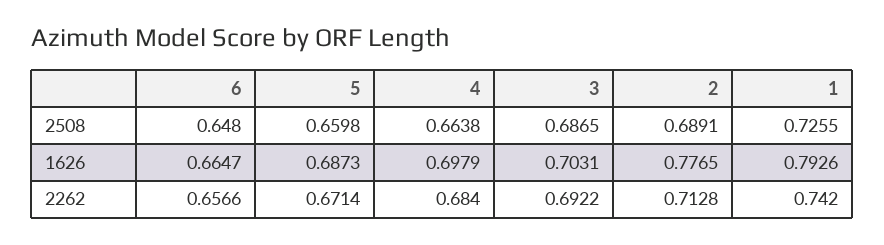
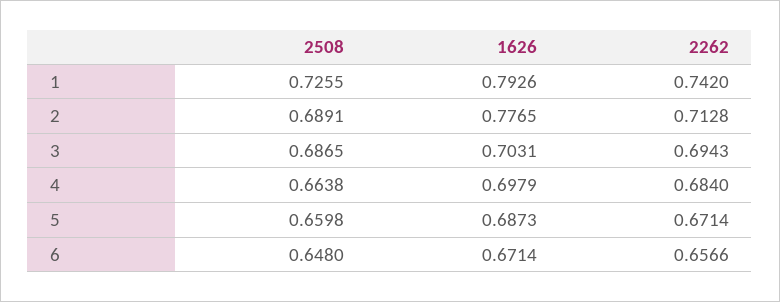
6, 1626: 0.6647 -> 0.6714
3, 2262: 0.6922 -> 0.6943

